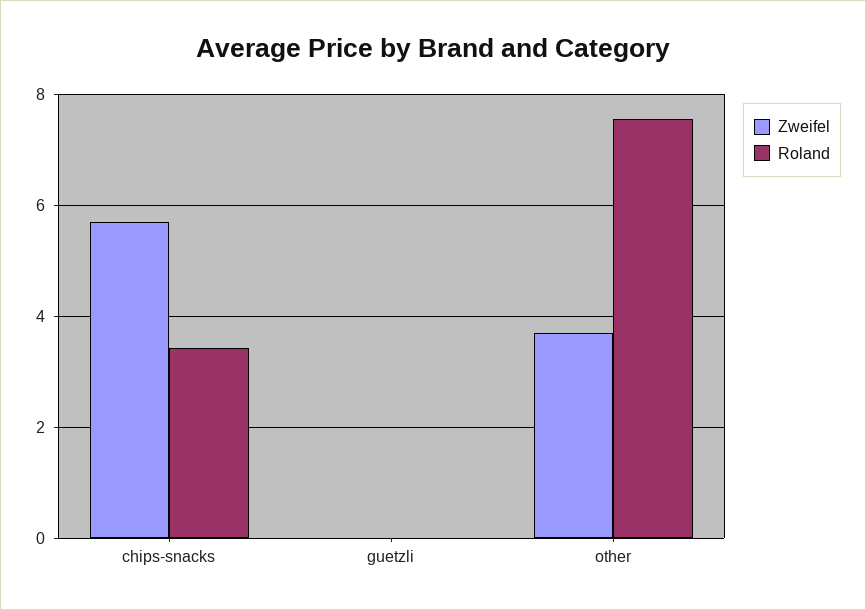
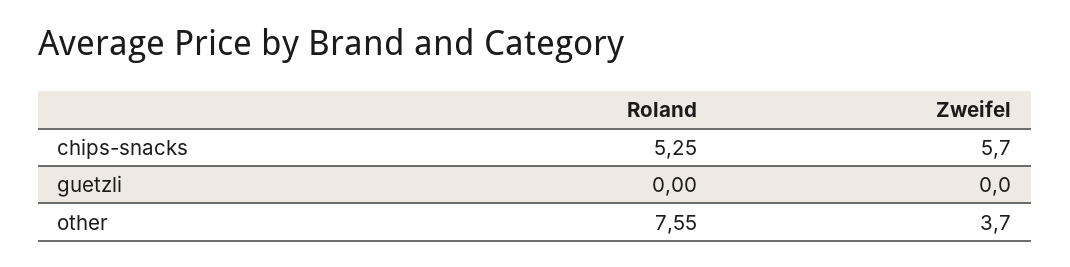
Roland, chips-snacks: 3.4 -> 5.25

